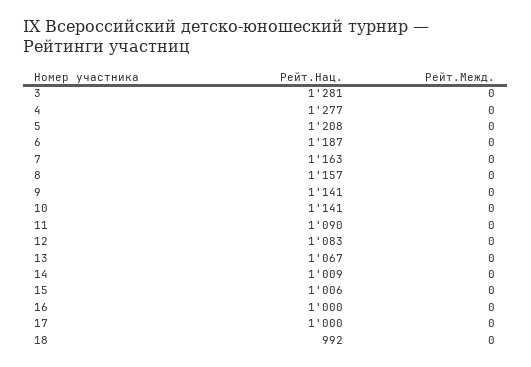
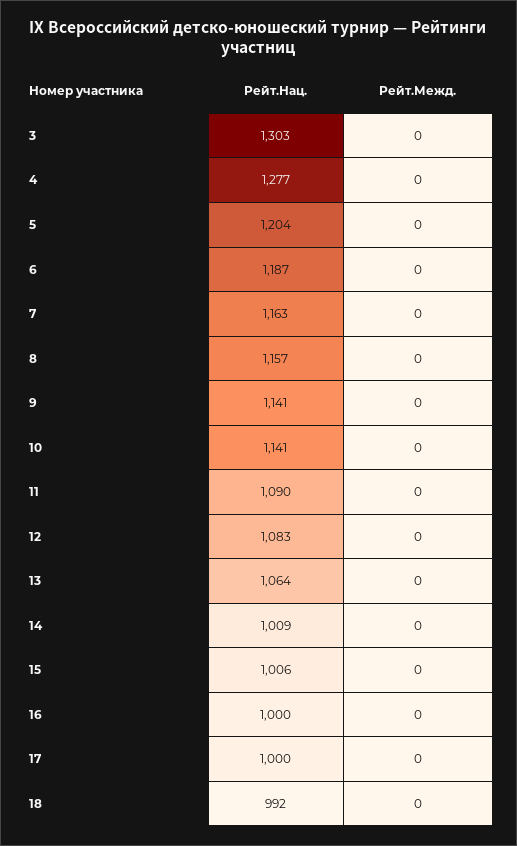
Рейт.Нац., 3: 1281 -> 1303
Рейт.Нац., 5: 1208 -> 1204
Рейт.Нац., 13: 1067 -> 1064

